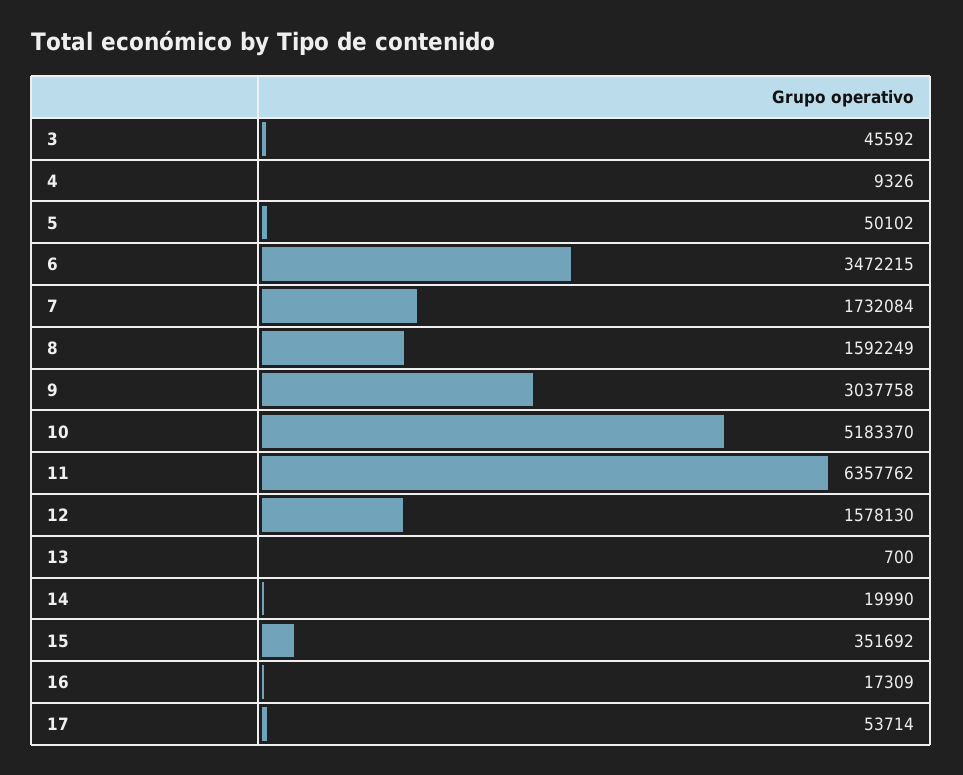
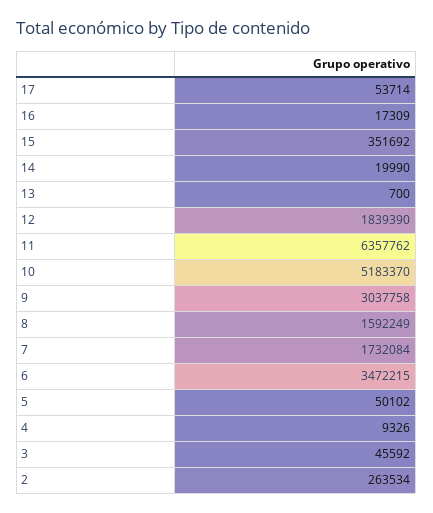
12: 1578130 -> 1839390
2: none -> 263534

